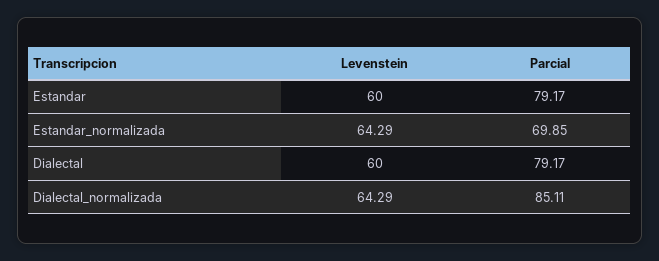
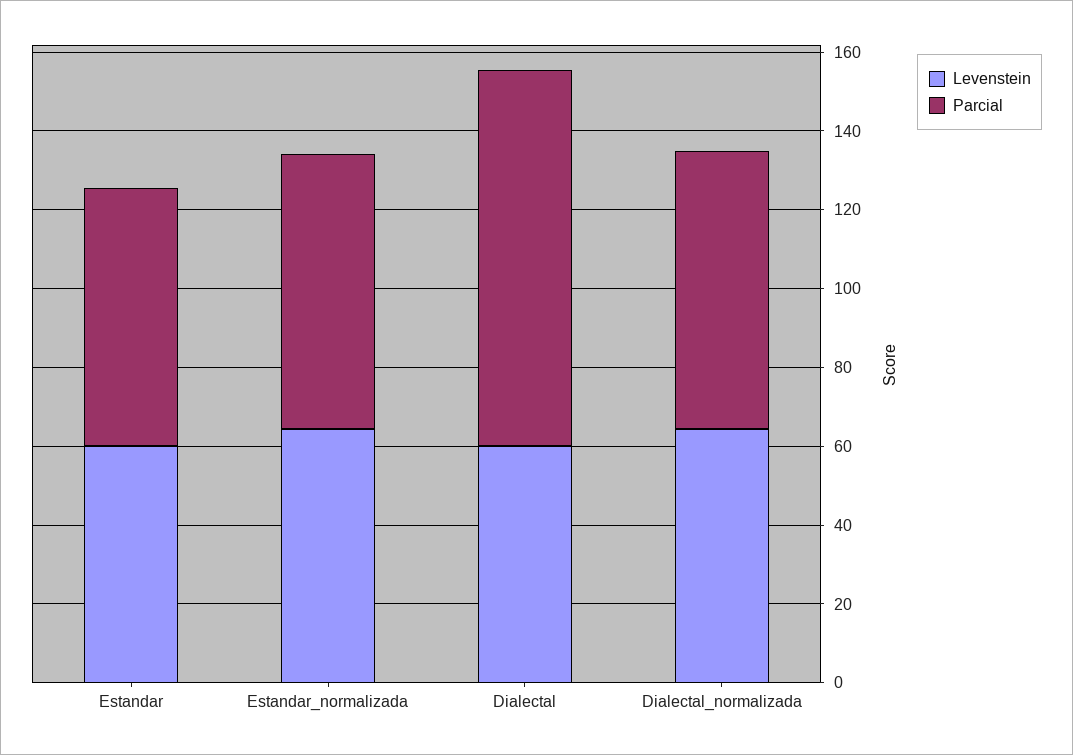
Parcial, Estandar: 79.17 -> 65
Parcial, Dialectal: 79.17 -> 95
Parcial, Dialectal_normalizada: 85.11 -> 70

